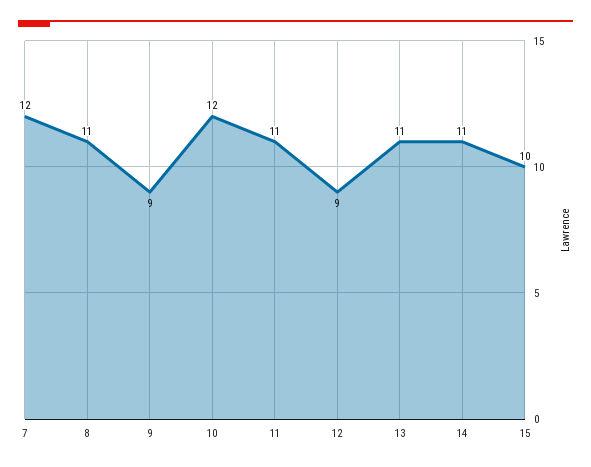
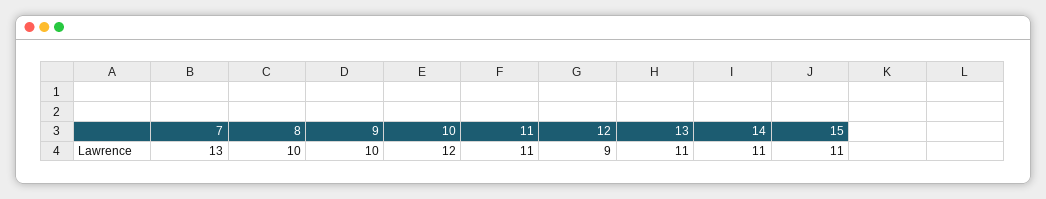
7: 12 -> 13
8: 11 -> 10
9: 9 -> 10
15: 10 -> 11

